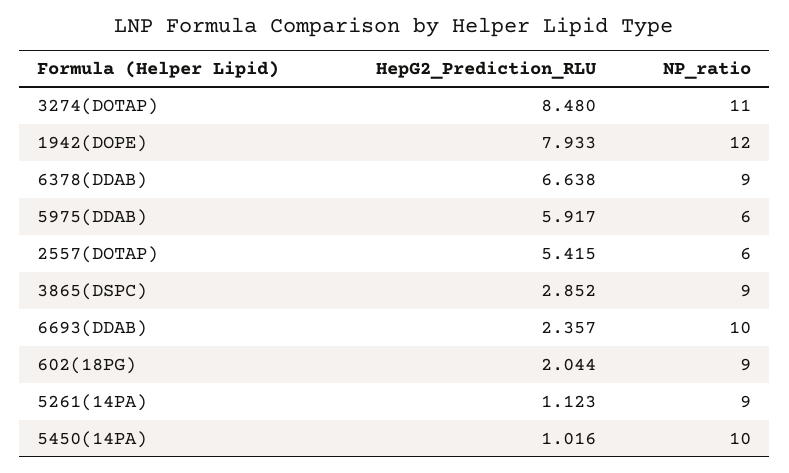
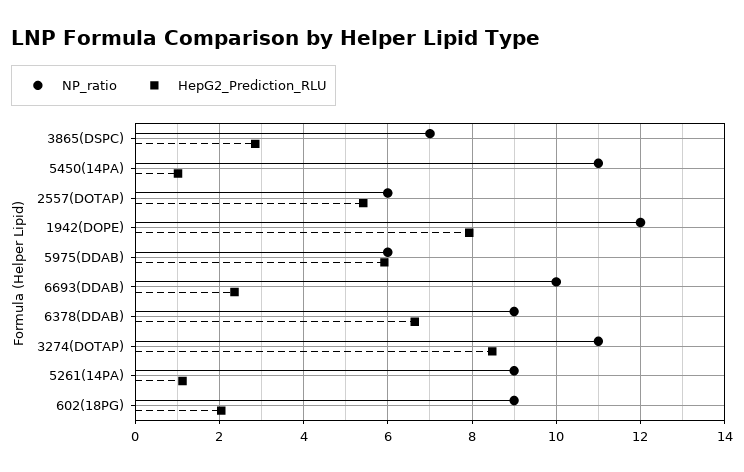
NP_ratio, 3865(DSPC): 9 -> 7
NP_ratio, 5450(14PA): 10 -> 11

